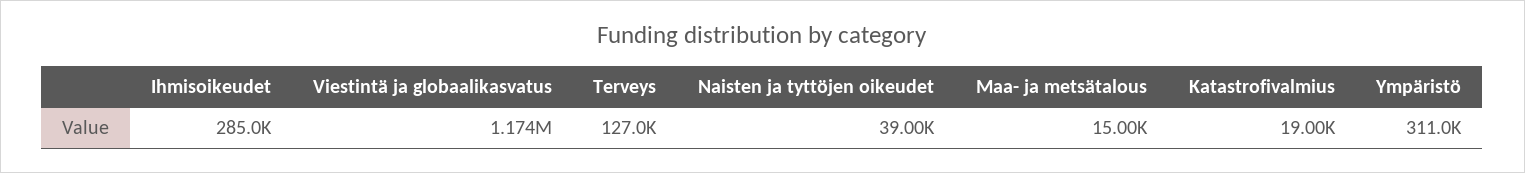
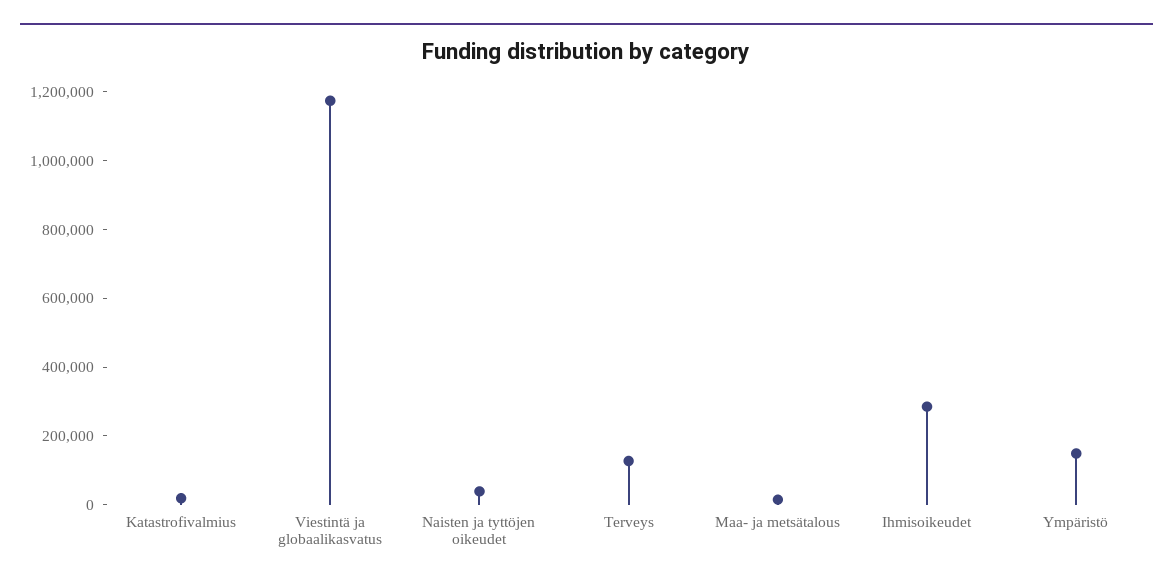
Ympäristö: 311000 -> 150000

